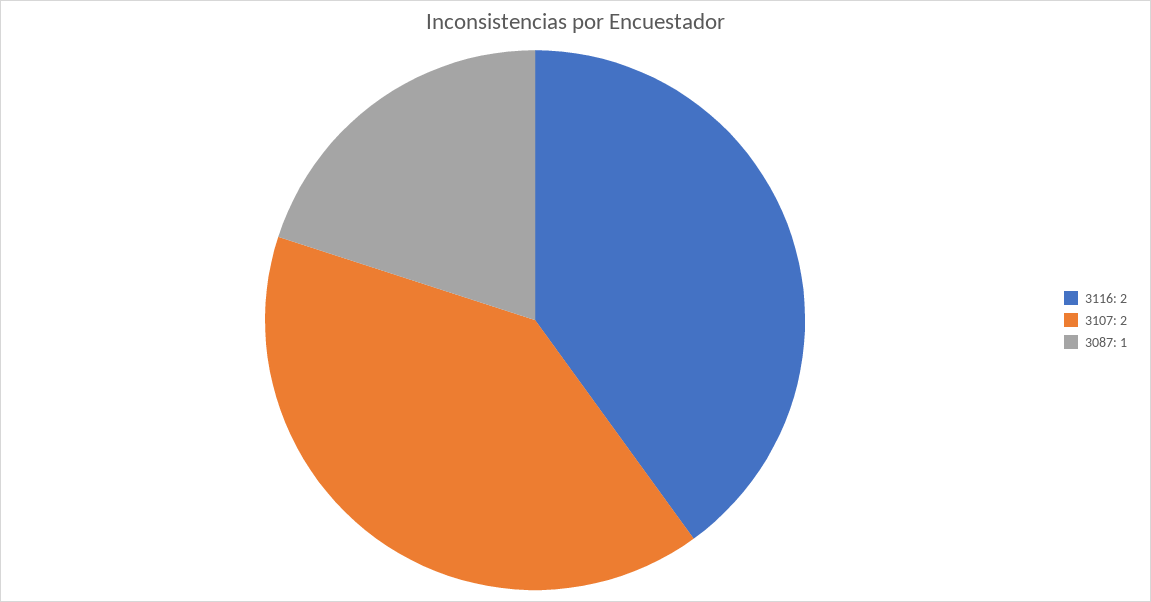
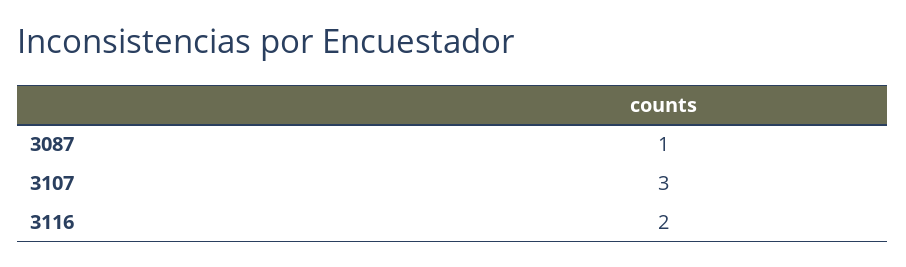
3107: 2 -> 3

